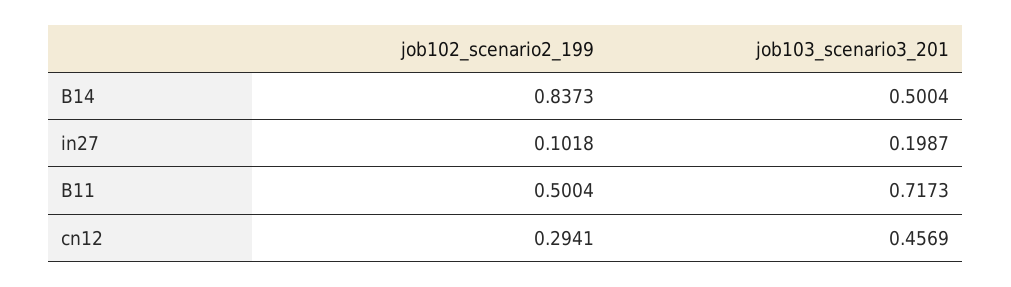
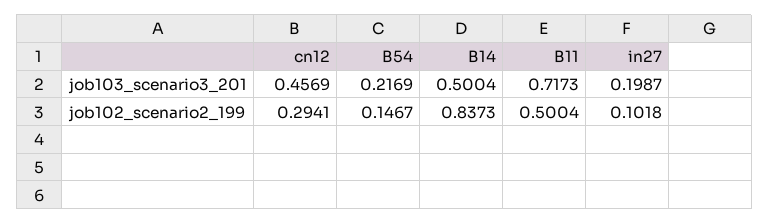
job103_scenario3_201, B54: none -> 0.2169
job102_scenario2_199, B54: none -> 0.1467

